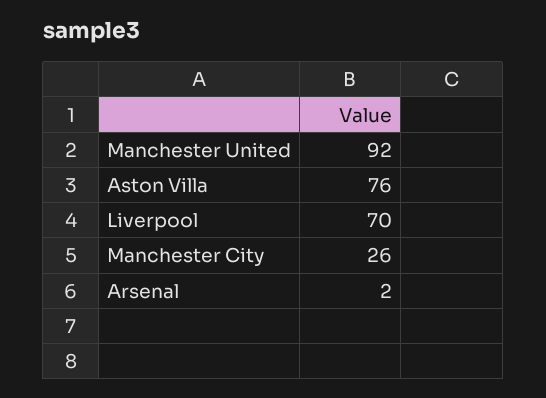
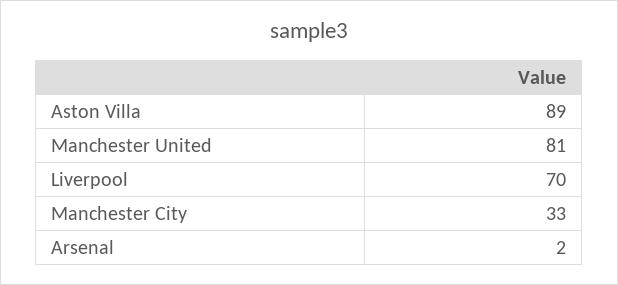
Manchester United: 92 -> 81
Aston Villa: 76 -> 89
Manchester City: 26 -> 33

